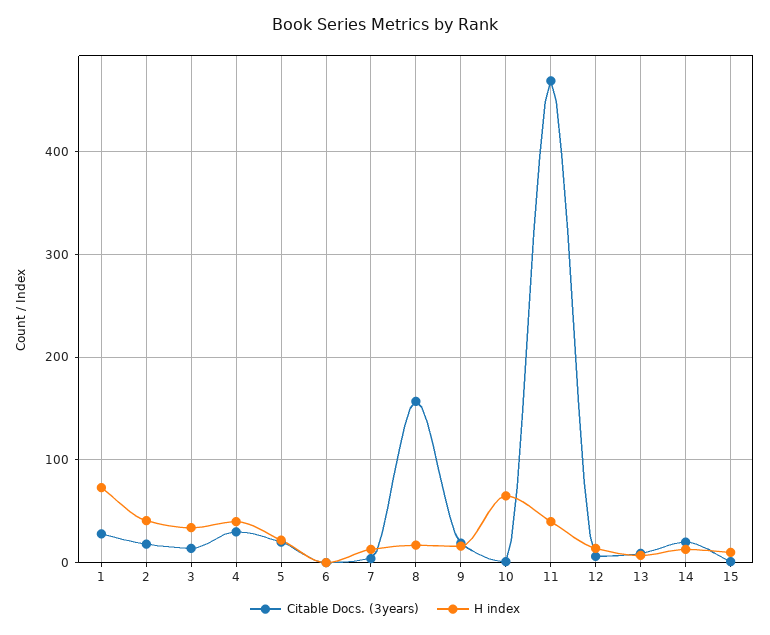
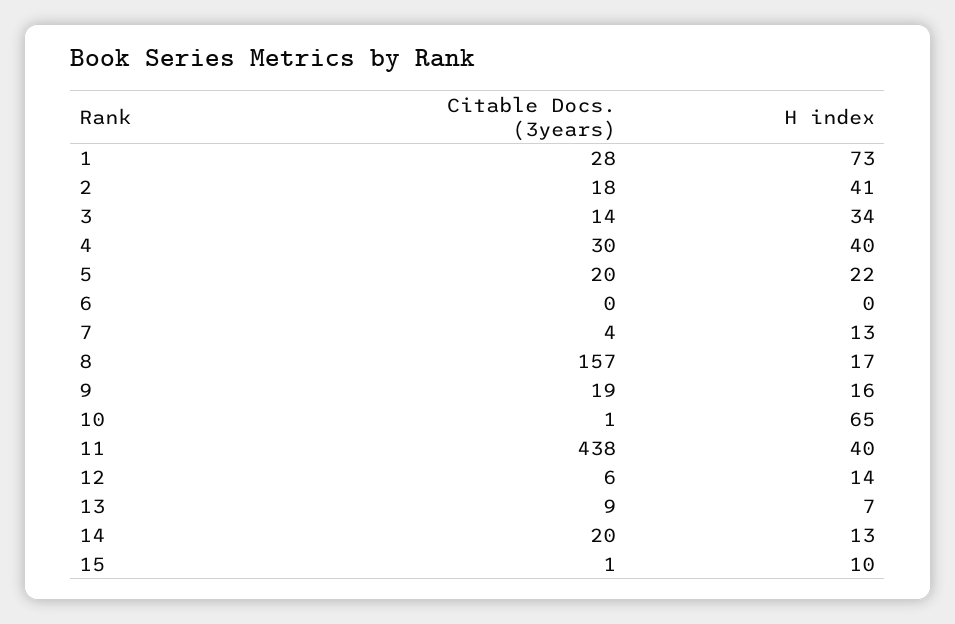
Citable Docs. (3years), 11: 470 -> 438

